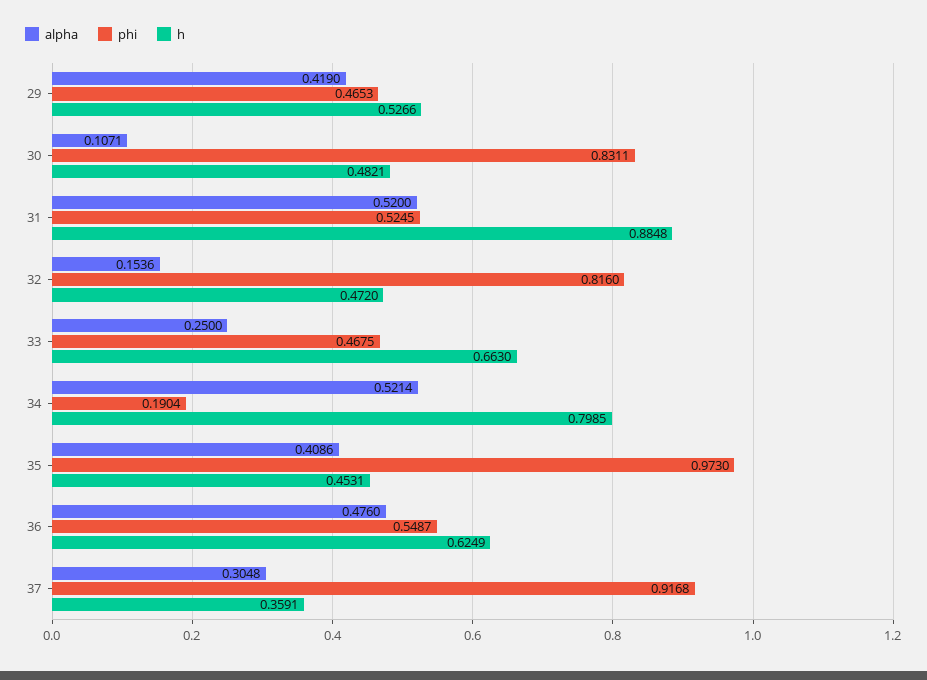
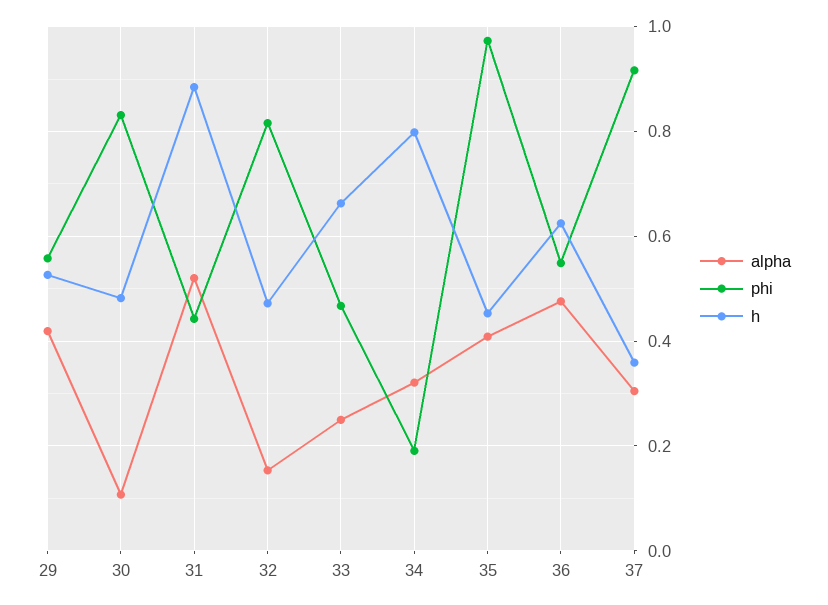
phi, 29: 0.4653 -> 0.56
phi, 31: 0.5245 -> 0.44
alpha, 34: 0.5214 -> 0.32

